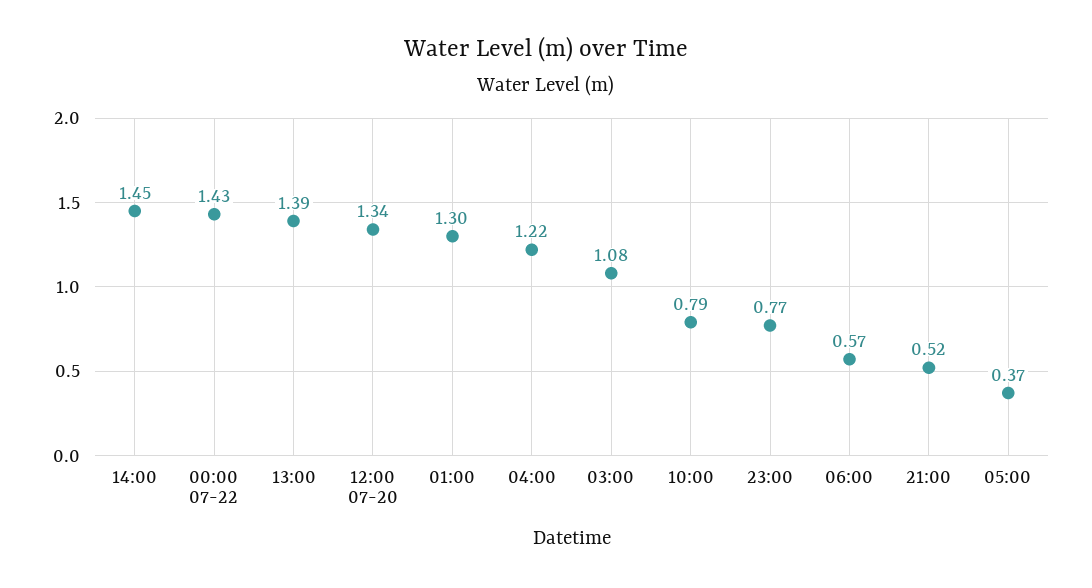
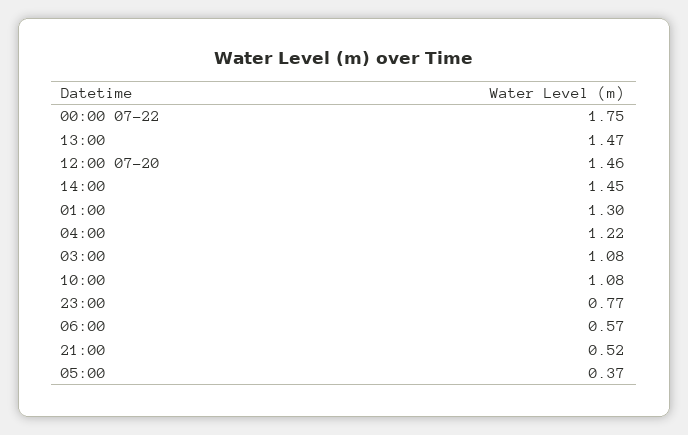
00:00 07-22: 1.43 -> 1.75
13:00: 1.39 -> 1.47
12:00 07-20: 1.34 -> 1.46
10:00: 0.79 -> 1.08

